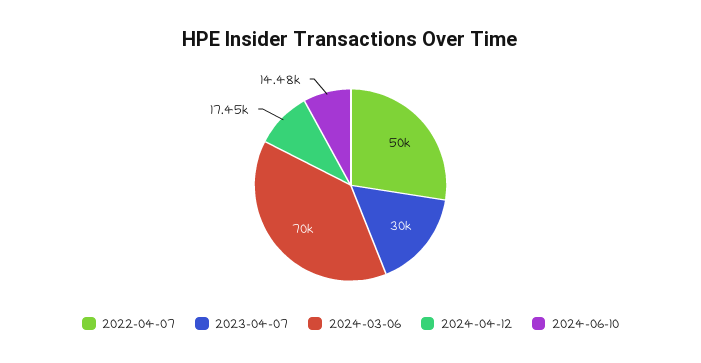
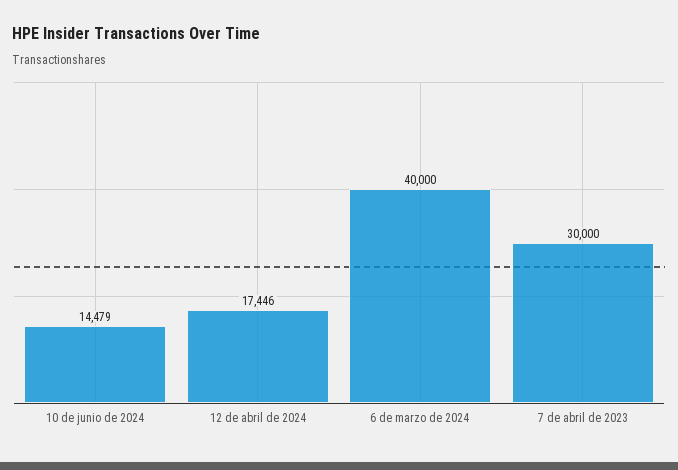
2022-04-07: 50000 -> none
2024-03-06: 70000 -> 40000

